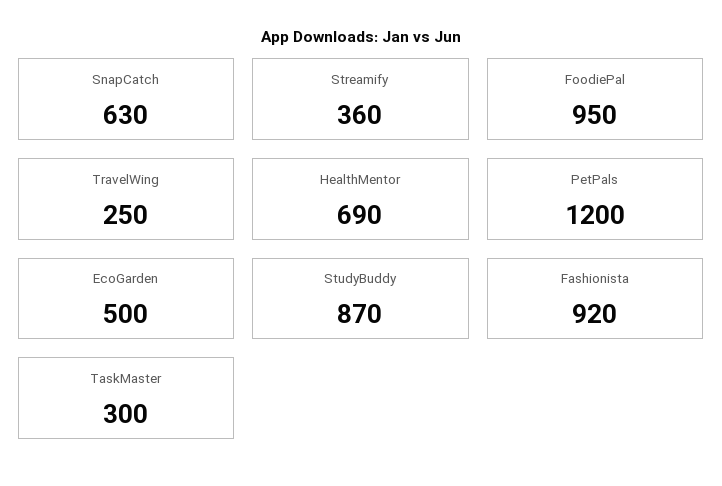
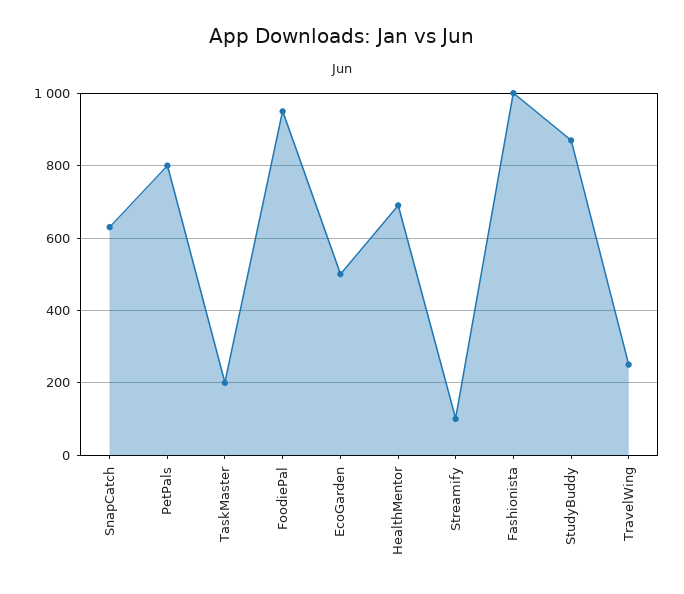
Streamify: 360 -> 100
PetPals: 1200 -> 800
Fashionista: 920 -> 1000
TaskMaster: 300 -> 200

